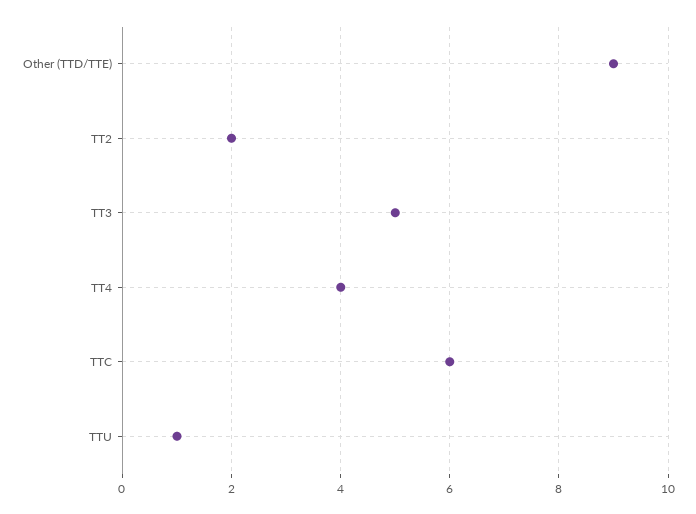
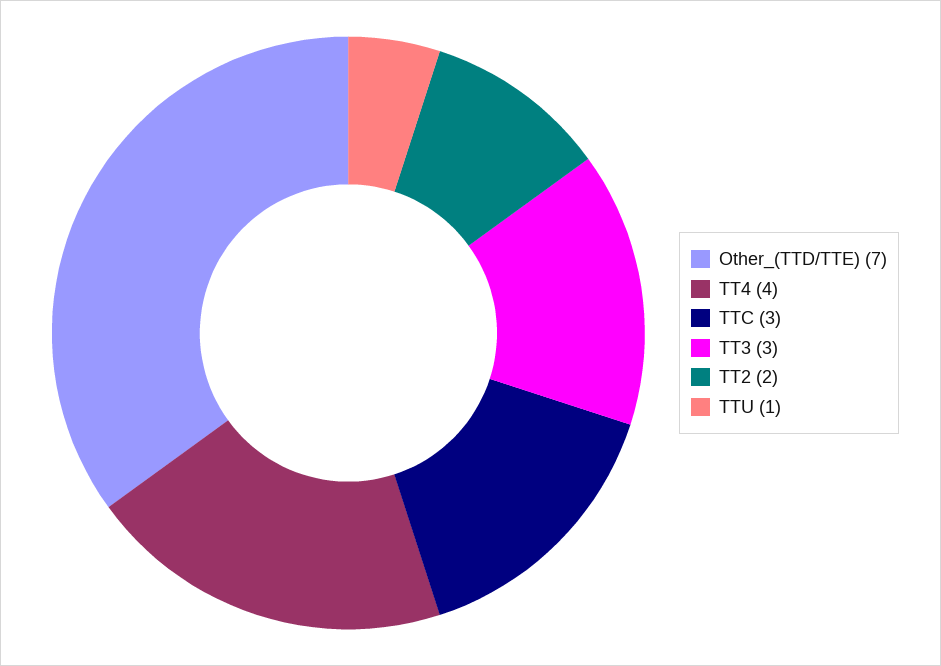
Other (TTD/TTE): 9 -> 7
TT3: 5 -> 3
TTC: 6 -> 3

